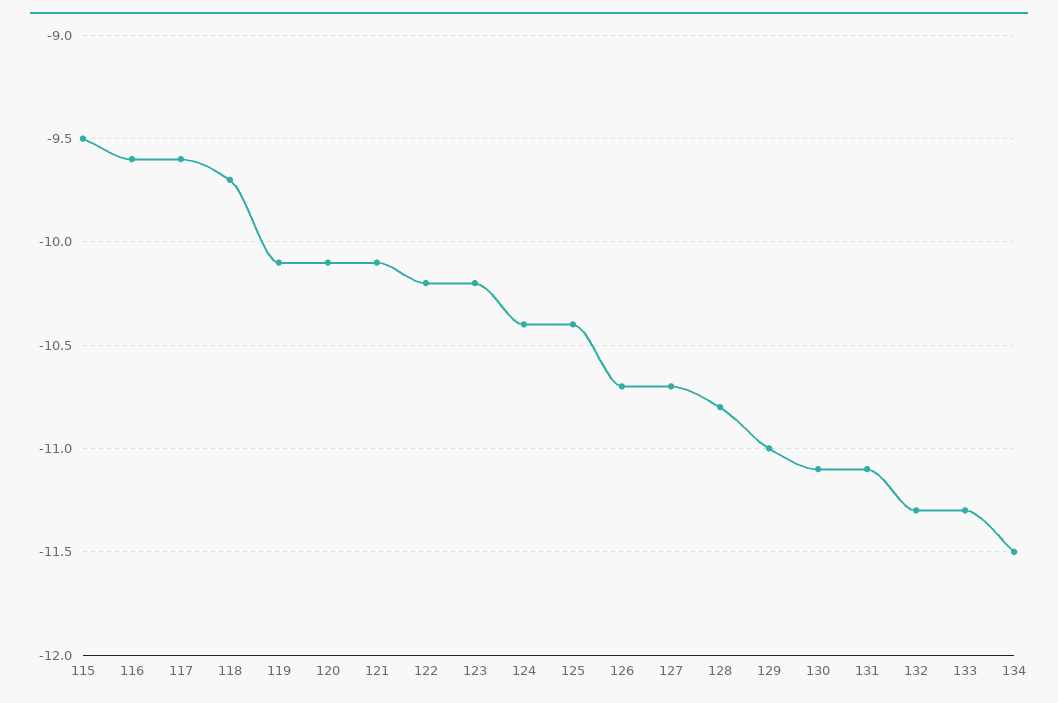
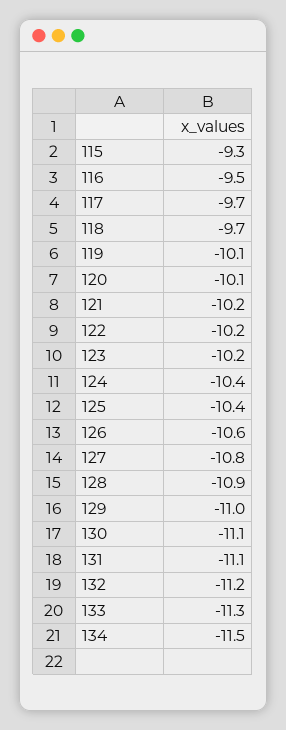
115: -9.5 -> -9.3
116: -9.6 -> -9.5
117: -9.6 -> -9.7
121: -10.1 -> -10.2
126: -10.7 -> -10.6
127: -10.7 -> -10.8
128: -10.8 -> -10.9
132: -11.3 -> -11.2

